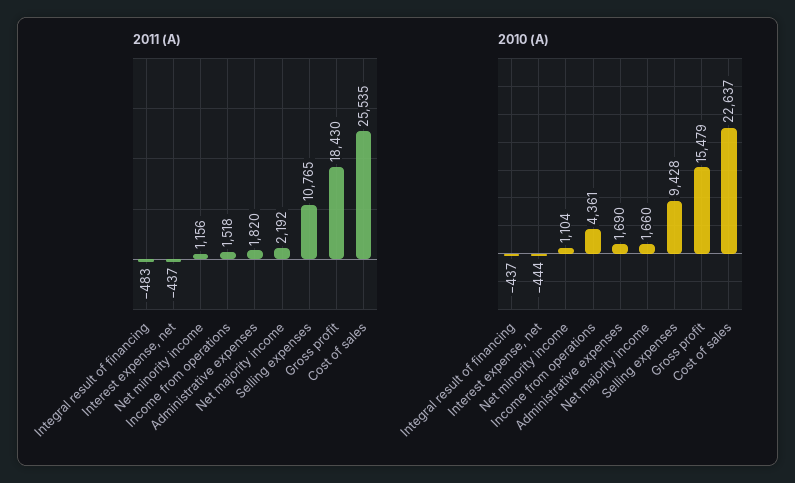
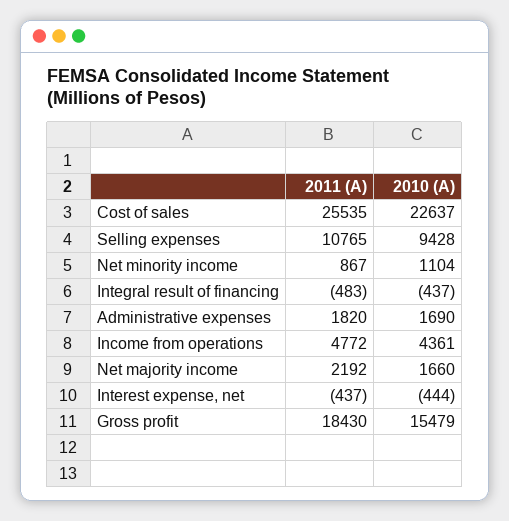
2011 (A), Net minority income: 1156 -> 867
2011 (A), Income from operations: 1518 -> 4772

